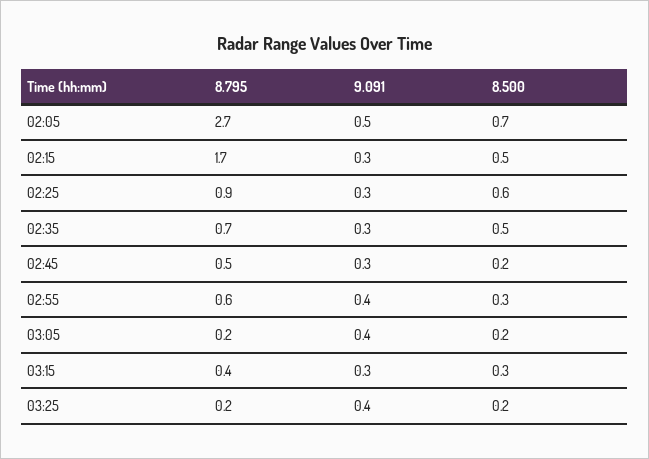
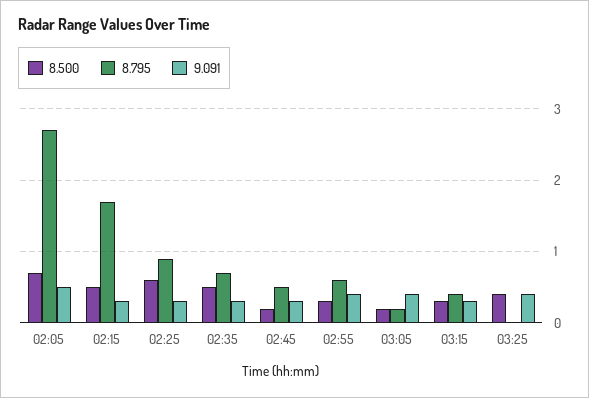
8.795, 03:25: 0.2 -> 0
8.500, 03:25: 0.2 -> 0.4

